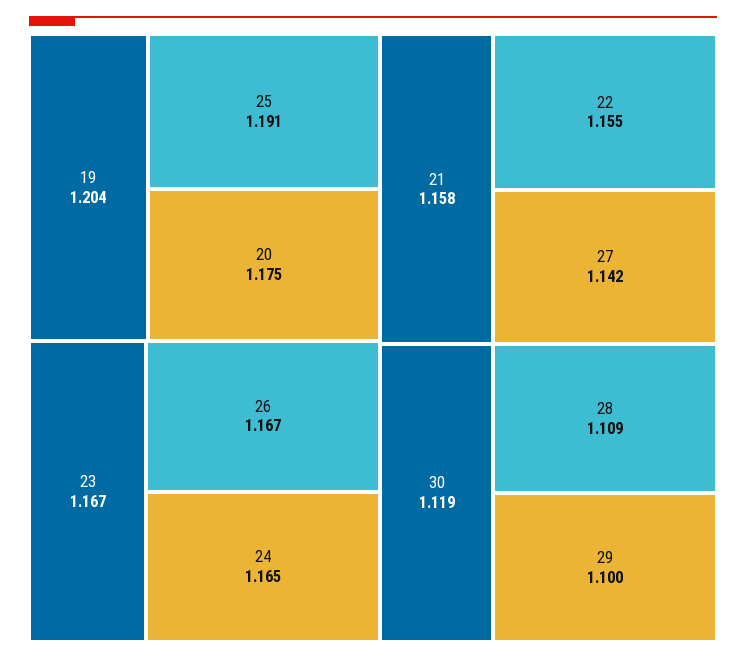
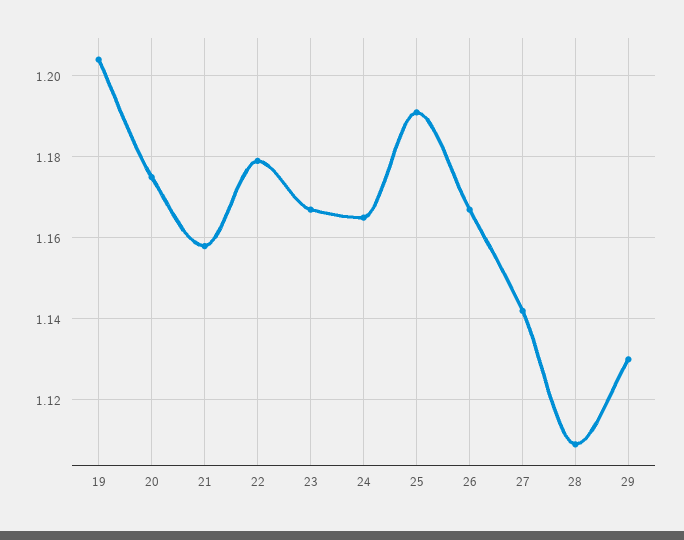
22: 1.155 -> 1.18
30: 1.119 -> none
29: 1.1 -> 1.13

